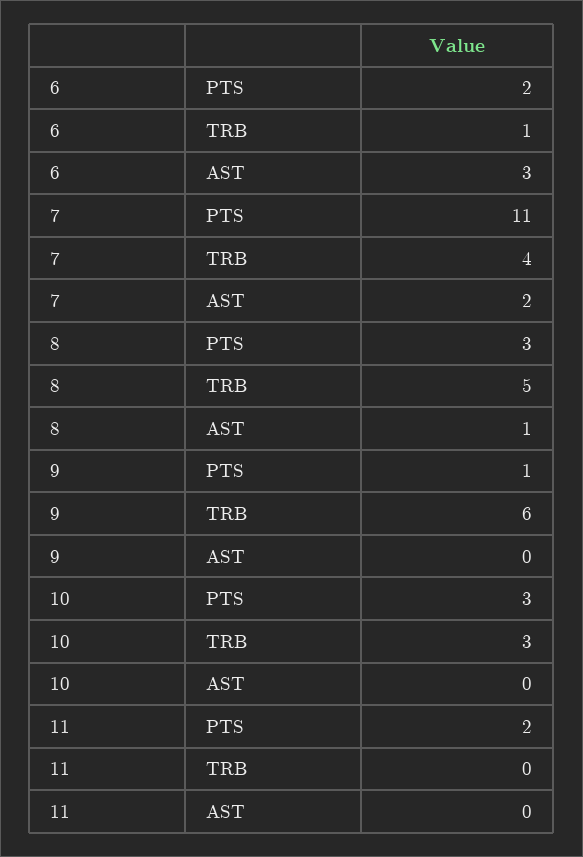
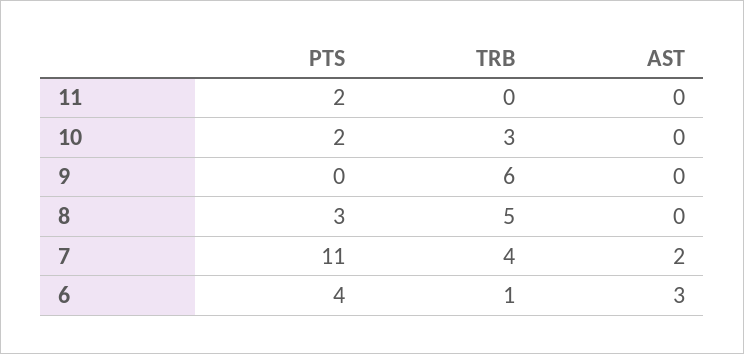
6, PTS: 2 -> 4
8, AST: 1 -> 0
9, PTS: 1 -> 0
10, PTS: 3 -> 2

